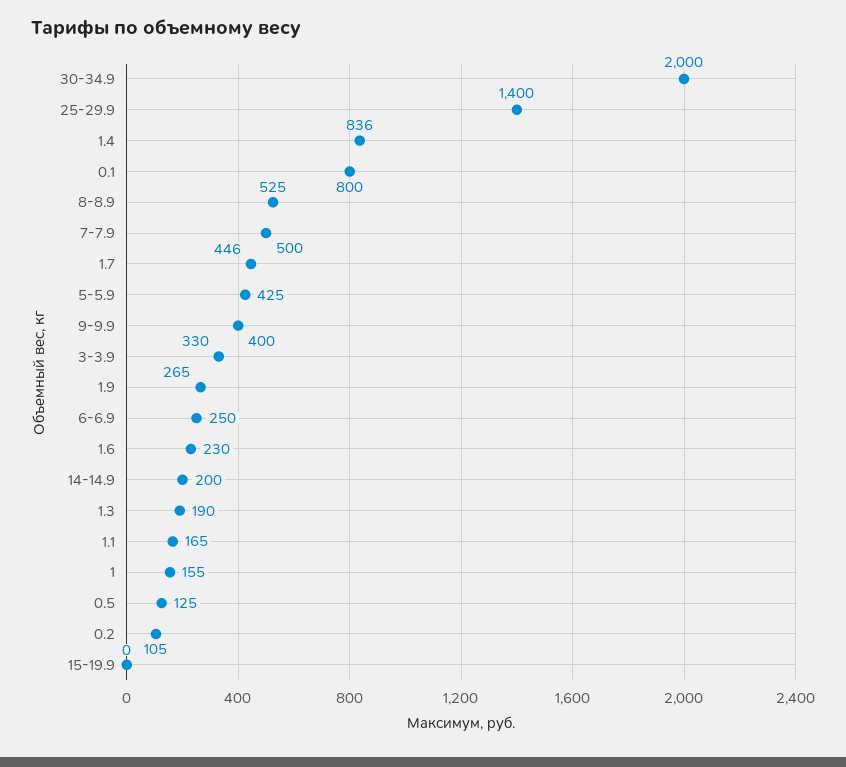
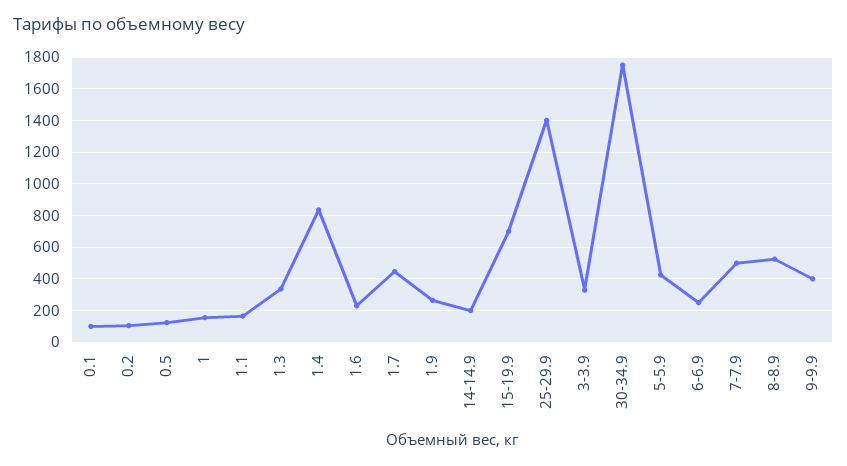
30-34.9: 2000 -> 1750
0.1: 800 -> 100
1.3: 190 -> 350
15-19.9: 0 -> 700

